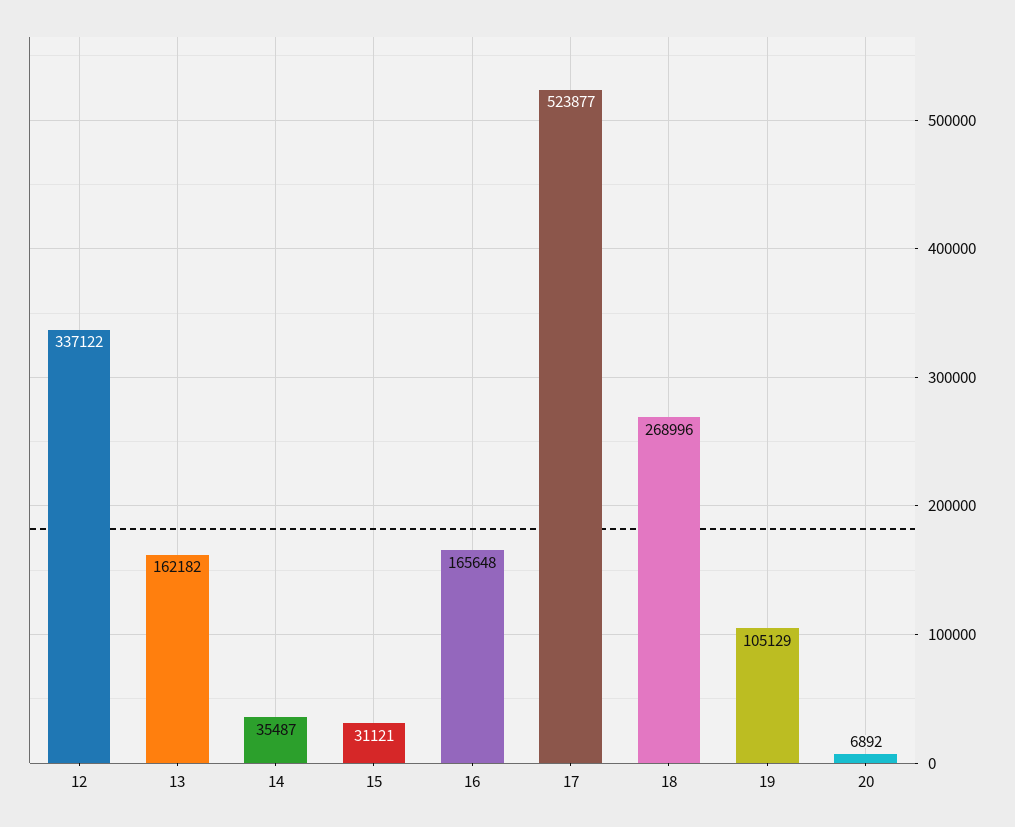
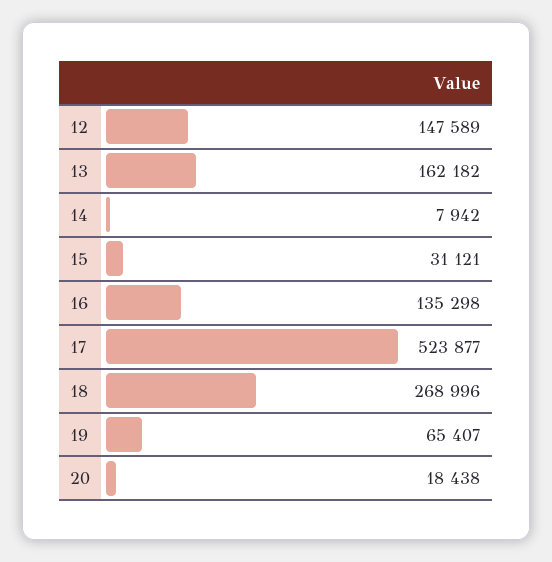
12: 337122 -> 147589
14: 35487 -> 7942
16: 165648 -> 135298
19: 105129 -> 65407
20: 6892 -> 18438

